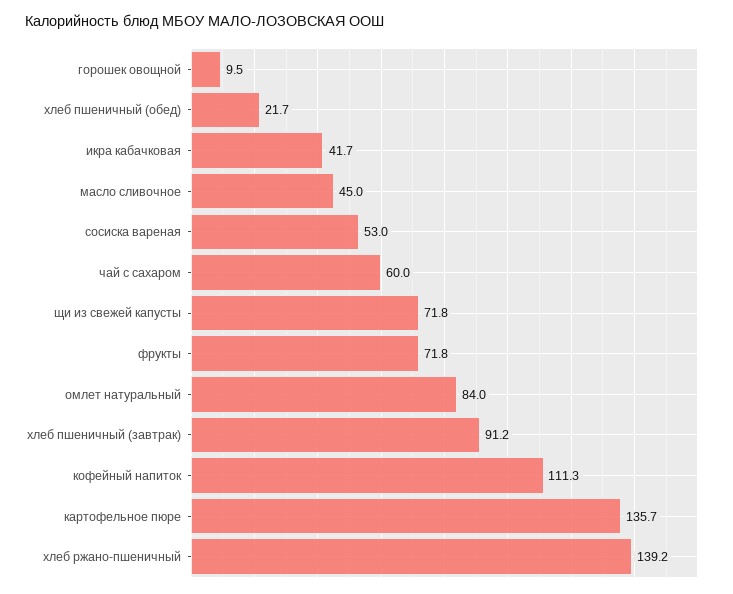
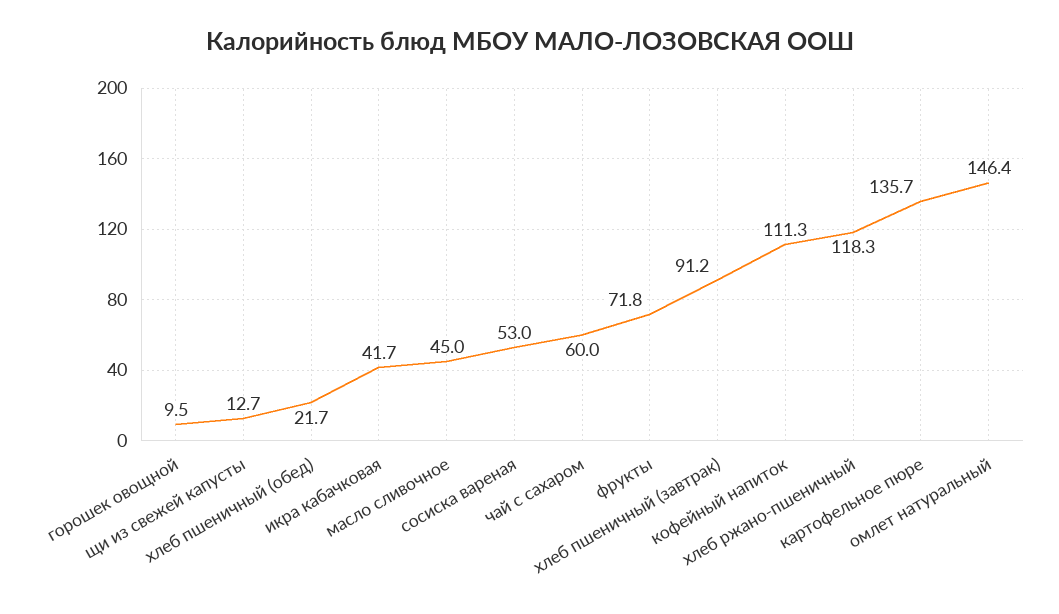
щи из свежей капусты: 71.8 -> 12.7
омлет натуральный: 84 -> 146.4
хлеб ржано-пшеничный: 139.2 -> 118.3

